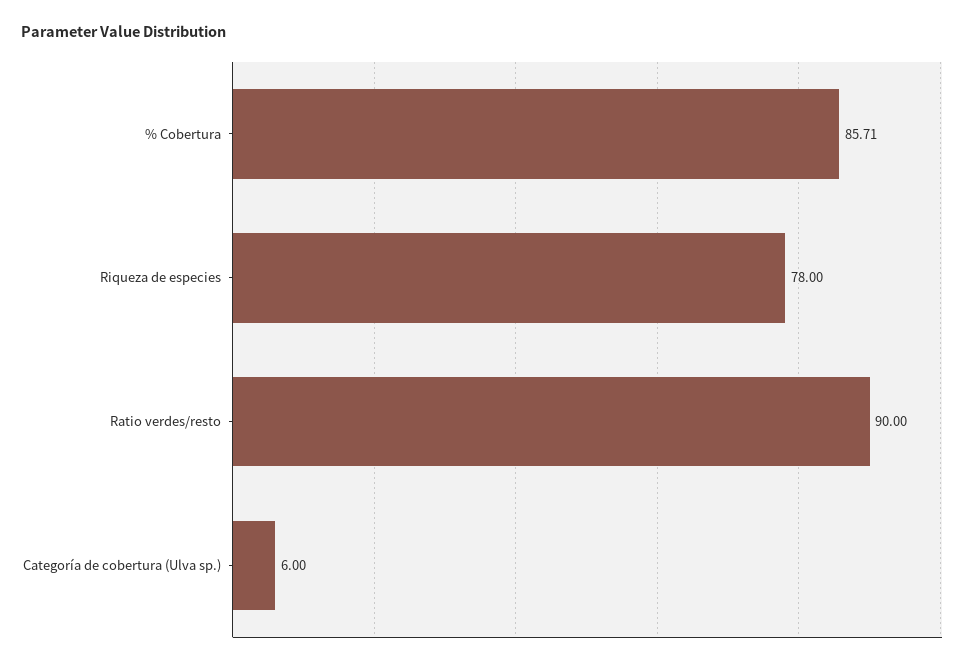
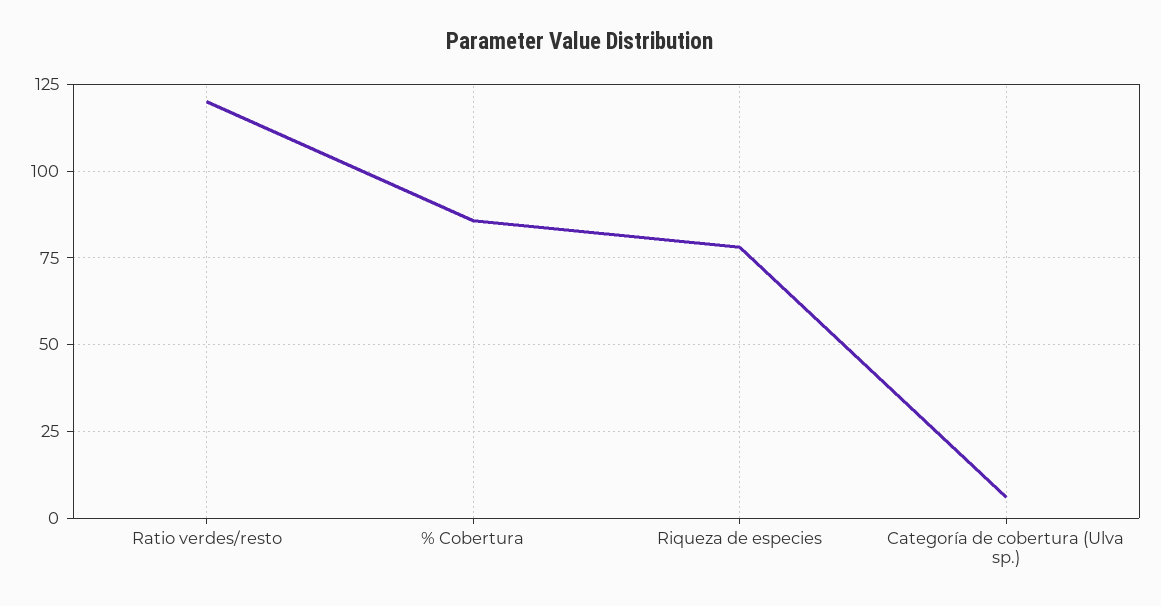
Ratio verdes/resto: 90 -> 120

